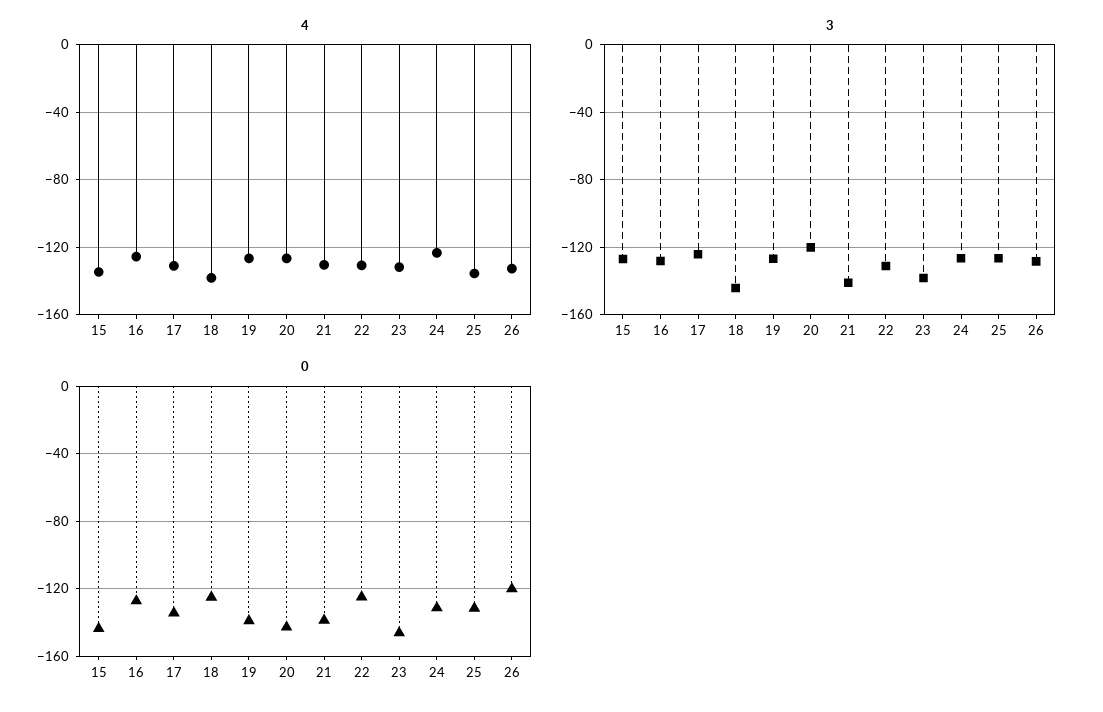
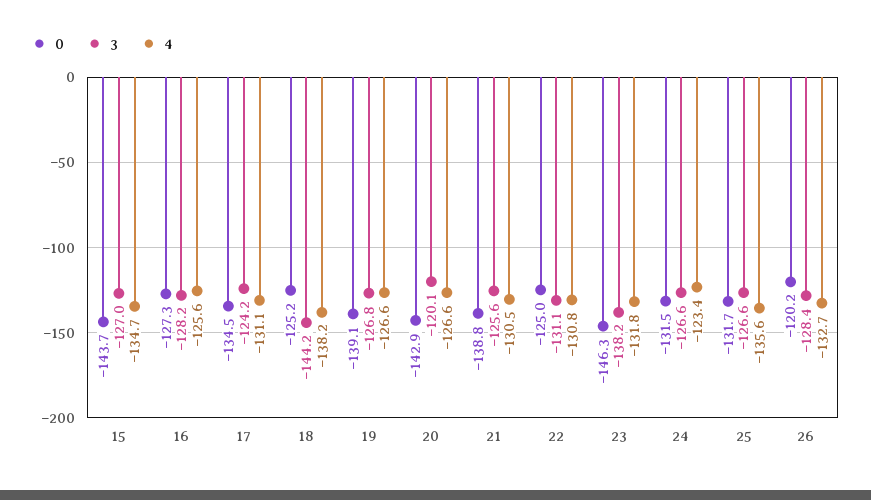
3, 21: -140 -> -125.6

